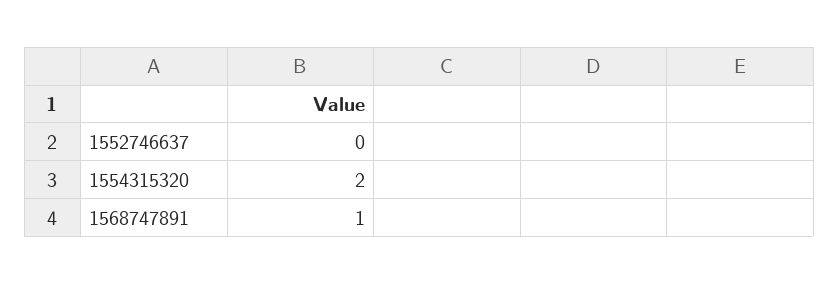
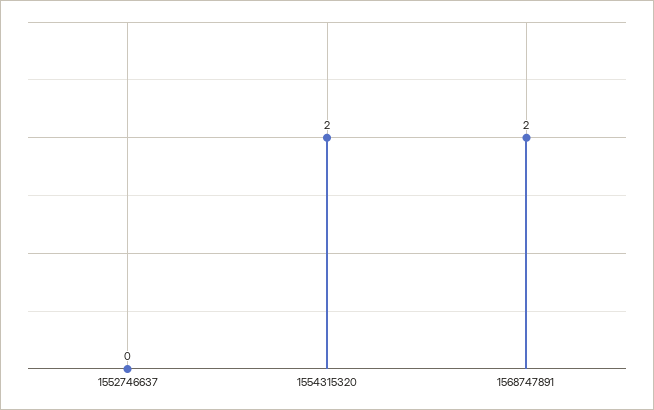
1568747891: 1 -> 2

